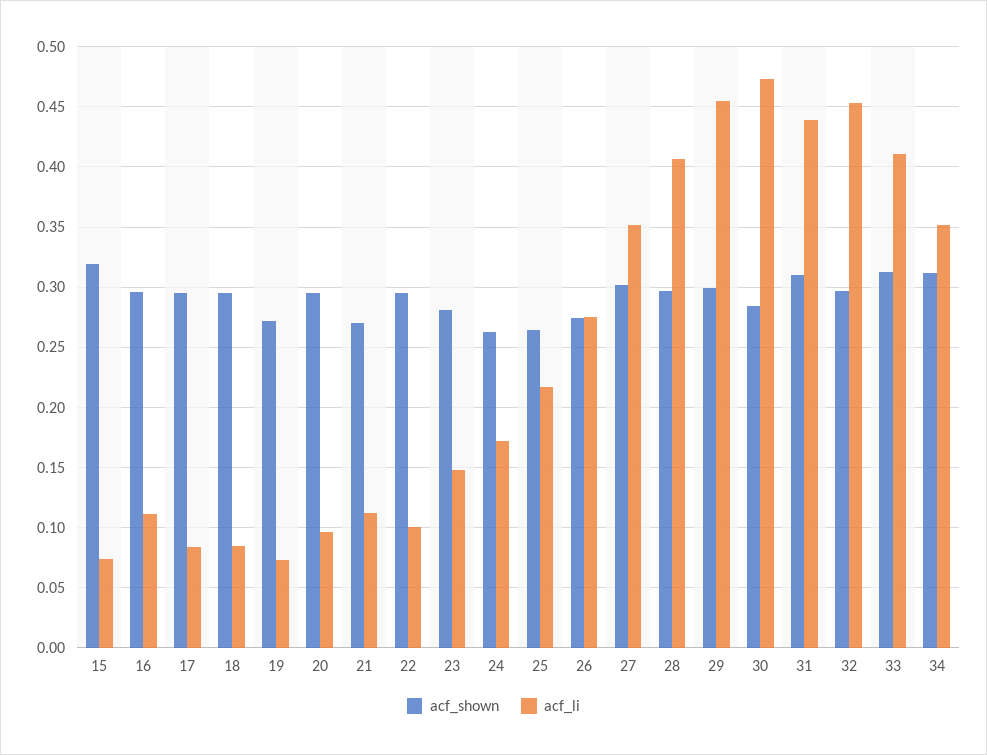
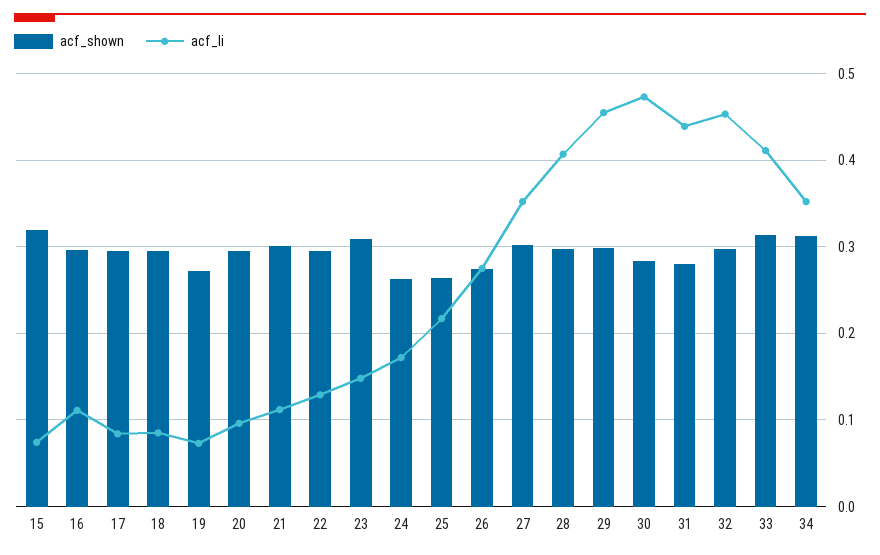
acf_shown, 21: 0.27 -> 0.3
acf_li, 22: 0.1 -> 0.13
acf_shown, 23: 0.28 -> 0.31
acf_shown, 31: 0.31 -> 0.28

